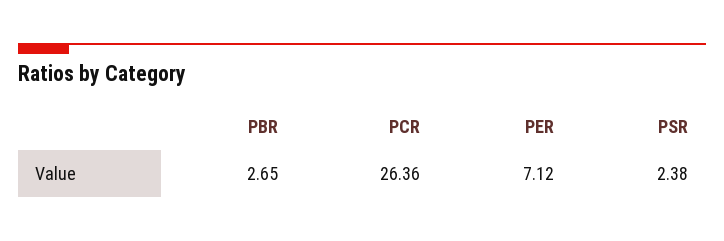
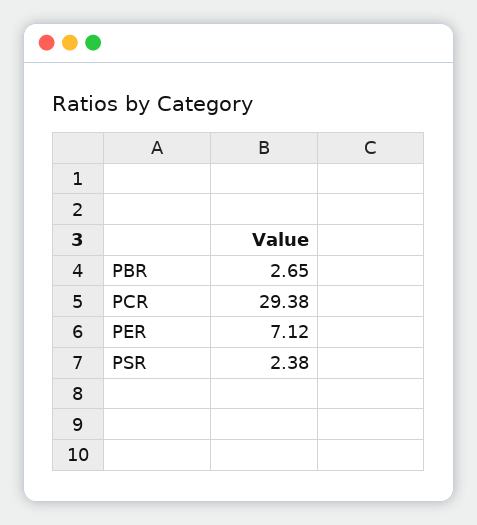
PCR: 26.36 -> 29.38

